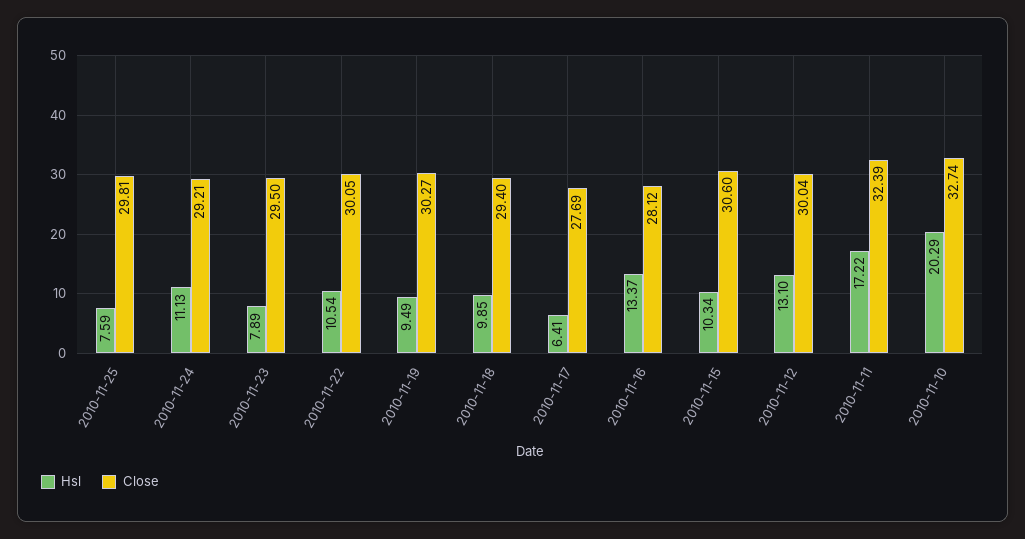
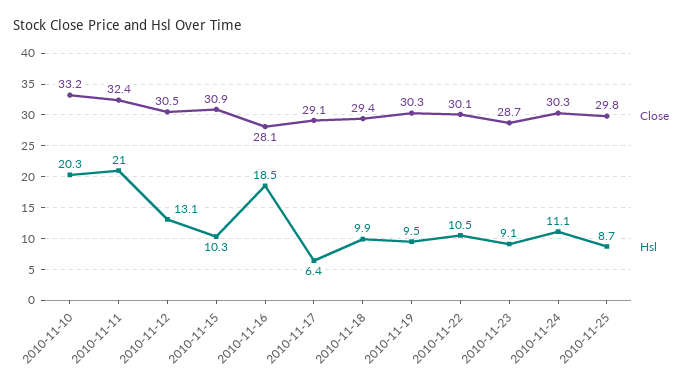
Hsl, 2010-11-25: 7.59 -> 8.7
Close, 2010-11-24: 29.21 -> 30.3
Hsl, 2010-11-23: 7.89 -> 9.1
Close, 2010-11-23: 29.5 -> 28.7
Close, 2010-11-17: 27.69 -> 29.1
Hsl, 2010-11-16: 13.37 -> 18.5
Close, 2010-11-15: 30.6 -> 30.9
Close, 2010-11-12: 30.04 -> 30.5
Hsl, 2010-11-11: 17.22 -> 21
Close, 2010-11-10: 32.74 -> 33.2

